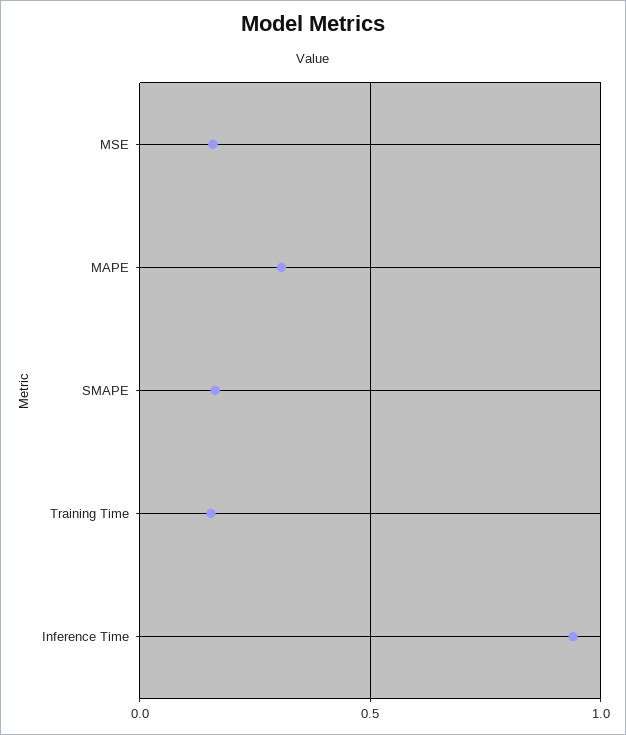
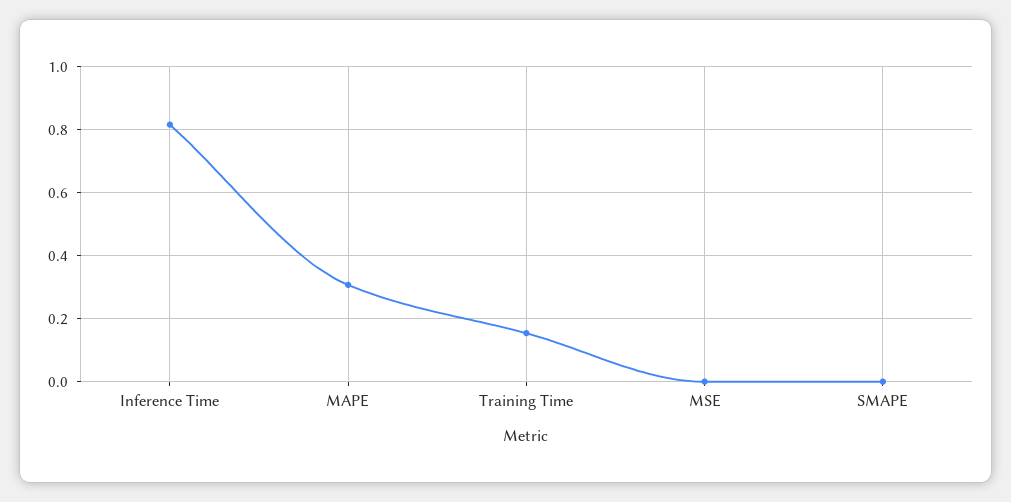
MSE: 0.15 -> 0
SMAPE: 0.15 -> 0
Inference Time: 0.95 -> 0.82

